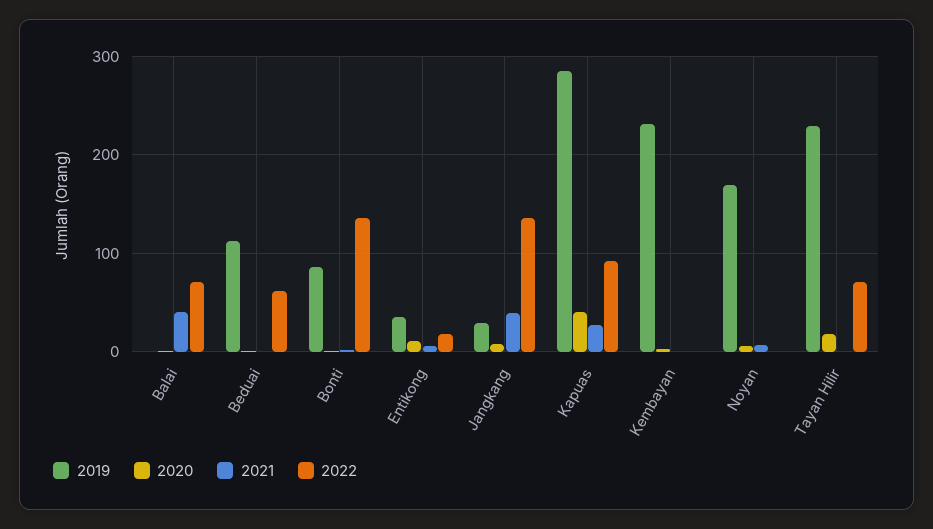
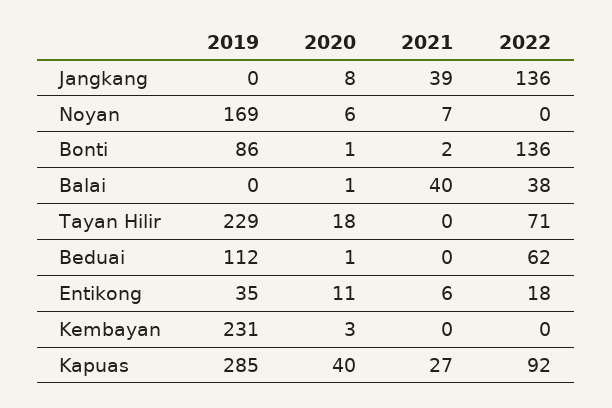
2022, Balai: 70 -> 38
2019, Jangkang: 30 -> 0

